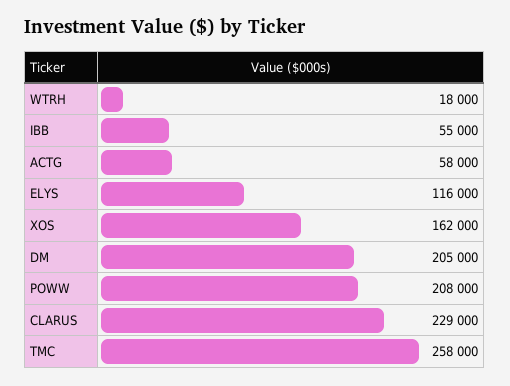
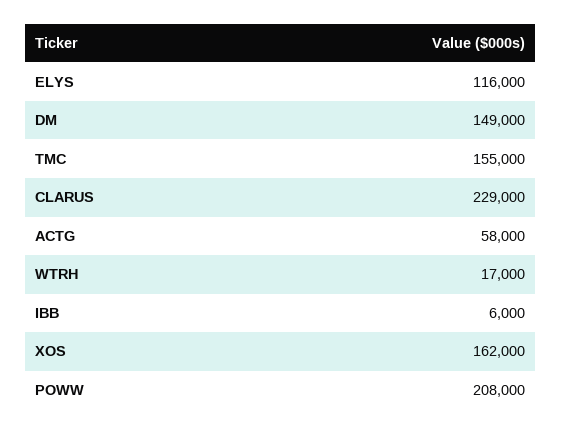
WTRH: 18000 -> 17000
IBB: 55000 -> 6000
DM: 205000 -> 149000
TMC: 258000 -> 155000

